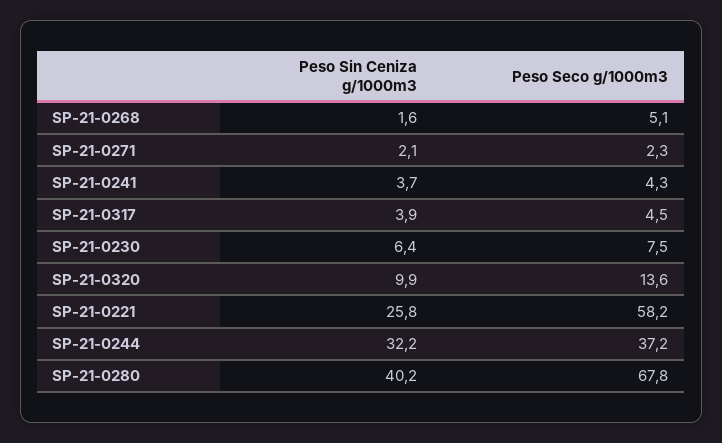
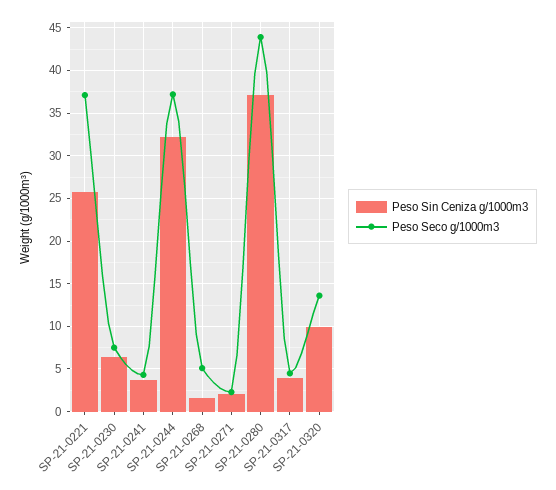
Peso Seco g/1000m3, SP-21-0221: 58.2 -> 37
Peso Sin Ceniza g/1000m3, SP-21-0280: 40.2 -> 37
Peso Seco g/1000m3, SP-21-0280: 67.8 -> 44

